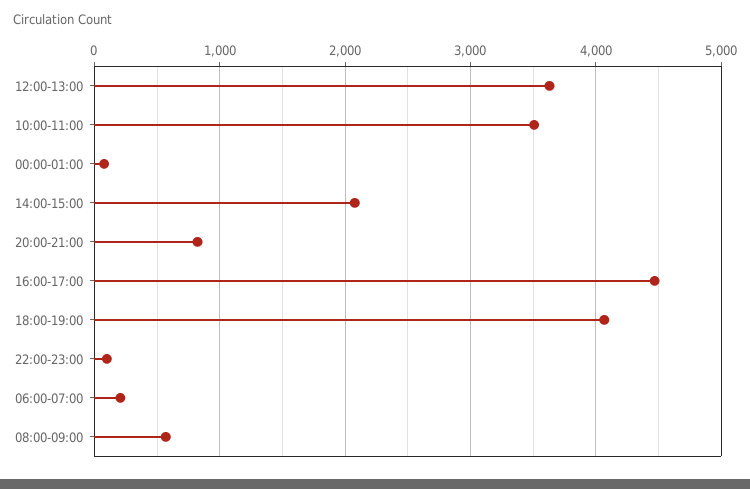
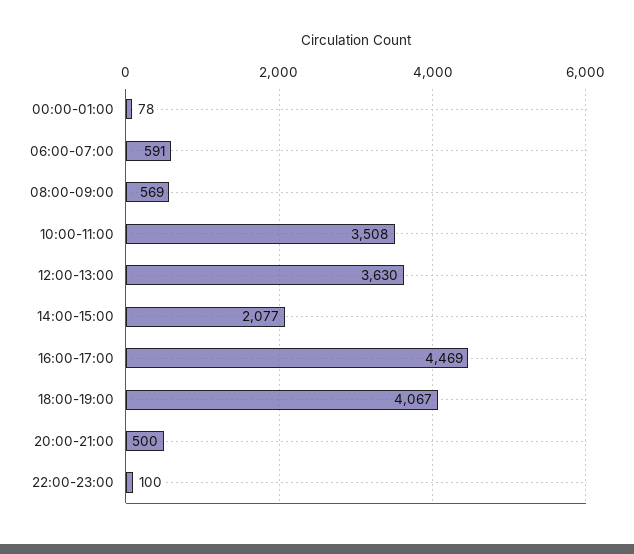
20:00-21:00: 800 -> 500
06:00-07:00: 200 -> 591

